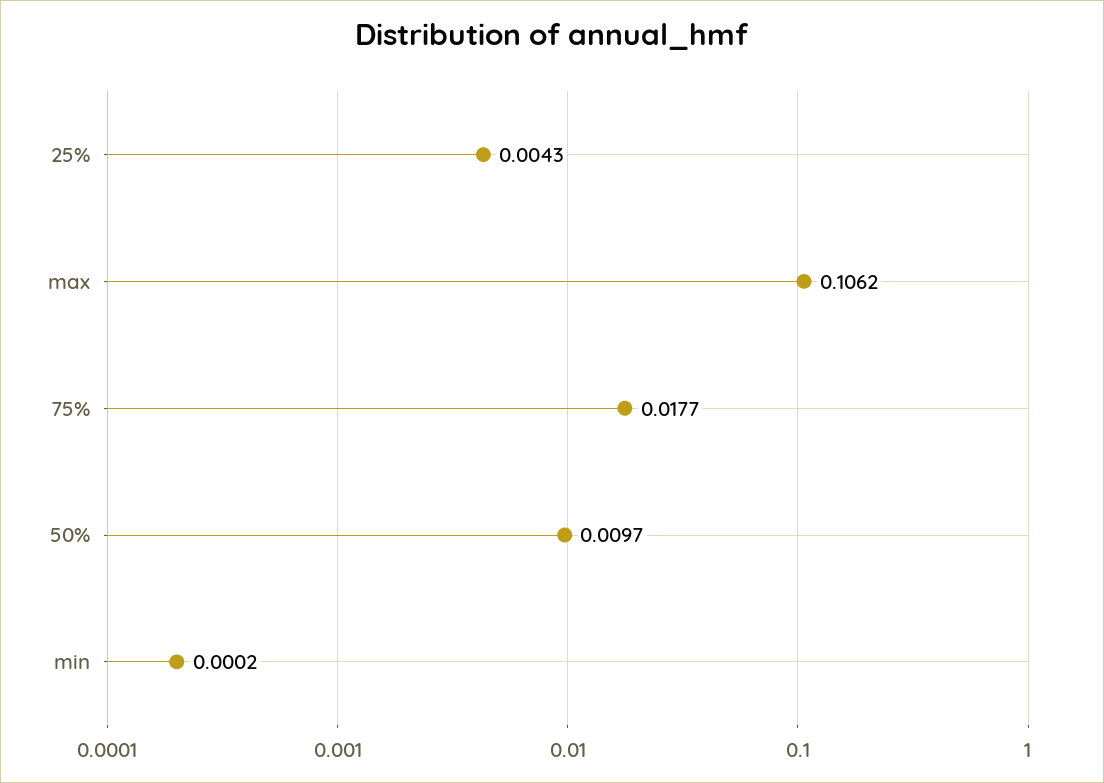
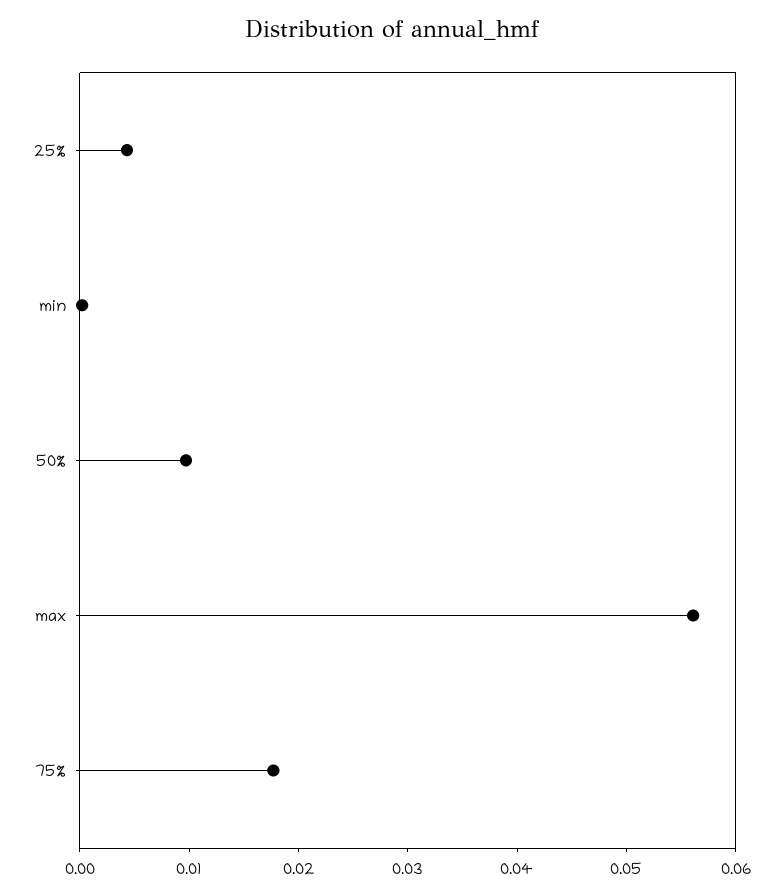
max: 0.1062 -> 0.056

